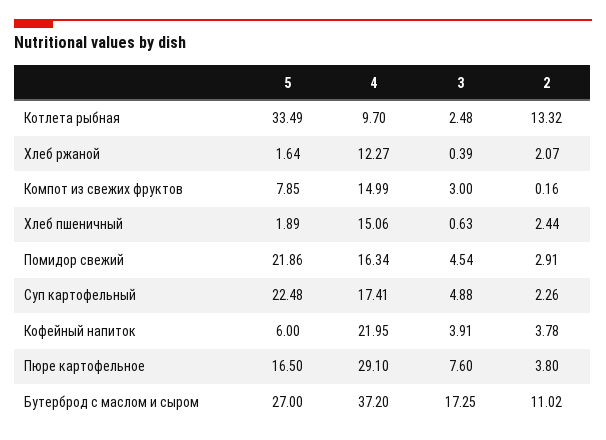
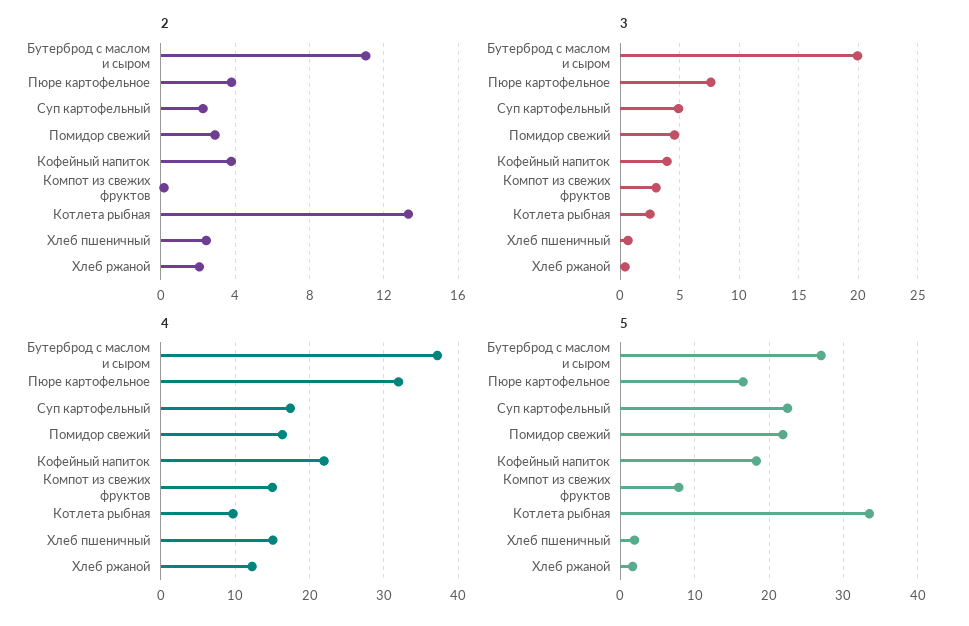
5, Кофейный напиток: 6 -> 18
4, Пюре картофельное: 29.1 -> 32
3, Бутерброд с маслом и сыром: 17.25 -> 20

